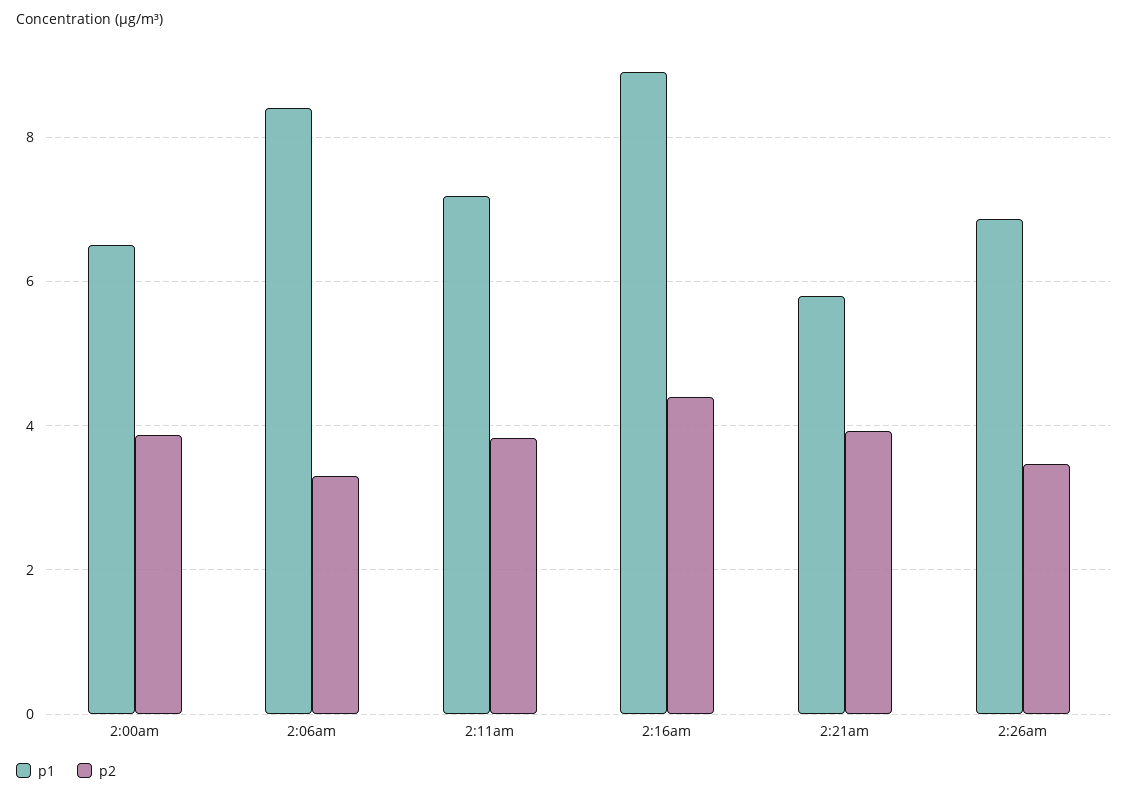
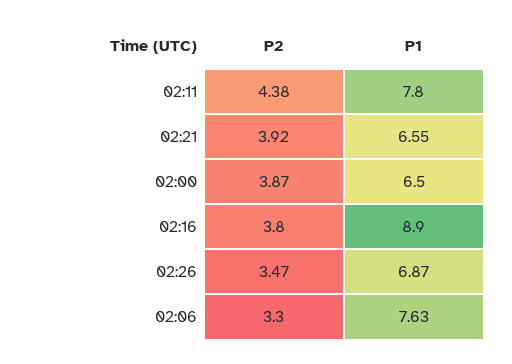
p1, 2:06am: 8.4 -> 7.63
p1, 2:11am: 7.2 -> 7.8
p2, 2:11am: 3.8 -> 4.38
p2, 2:16am: 4.4 -> 3.8
p1, 2:21am: 5.8 -> 6.55

